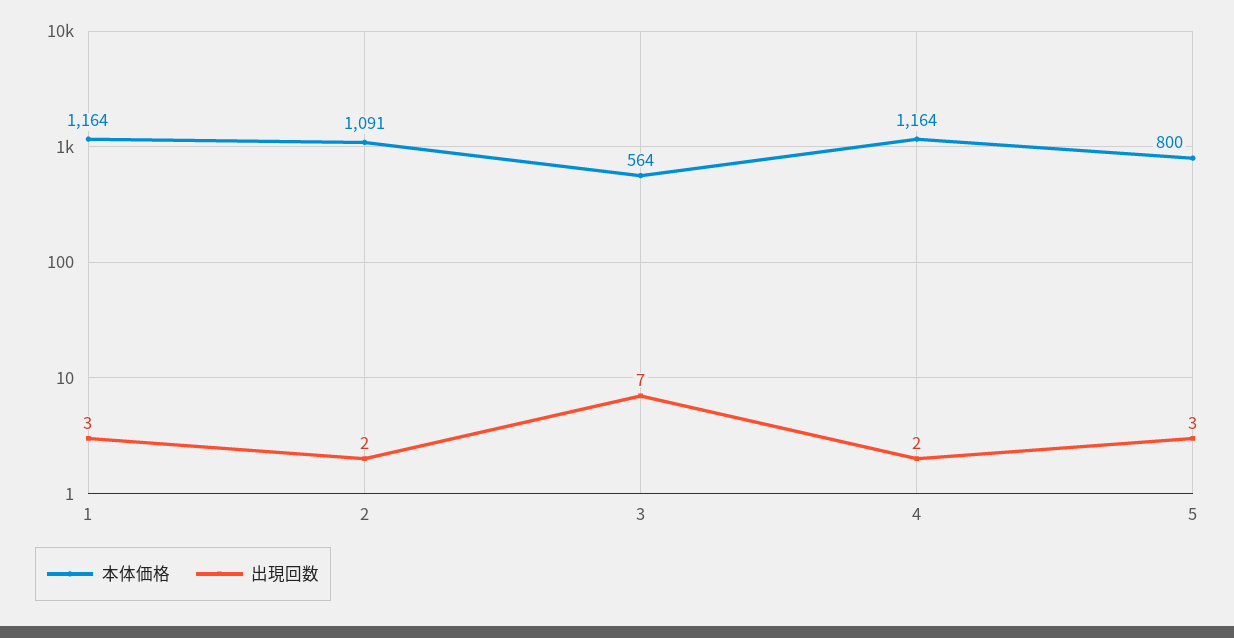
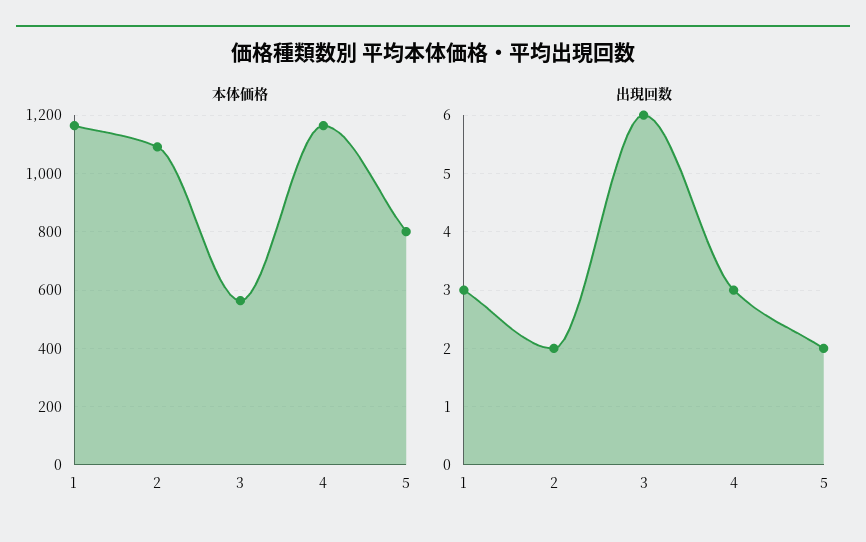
出現回数, 3: 7 -> 6
出現回数, 4: 2 -> 3
出現回数, 5: 3 -> 2

